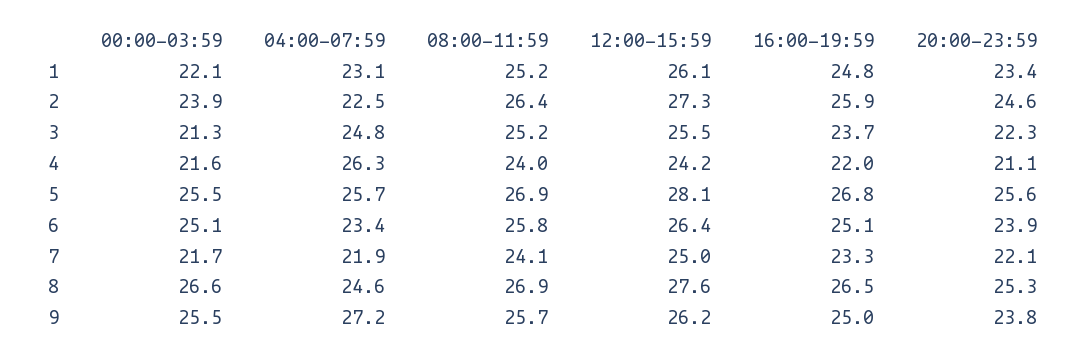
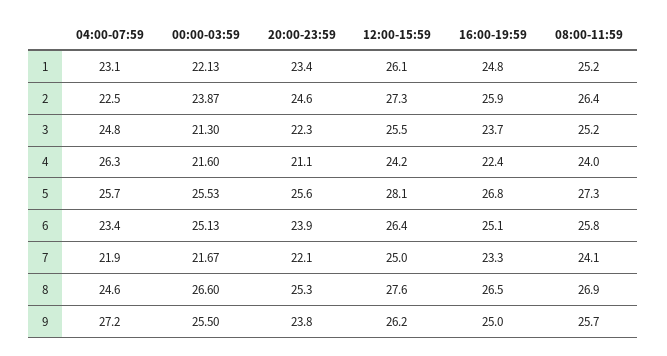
16:00-19:59, 4: 22 -> 22.4
08:00-11:59, 5: 26.9 -> 27.3

